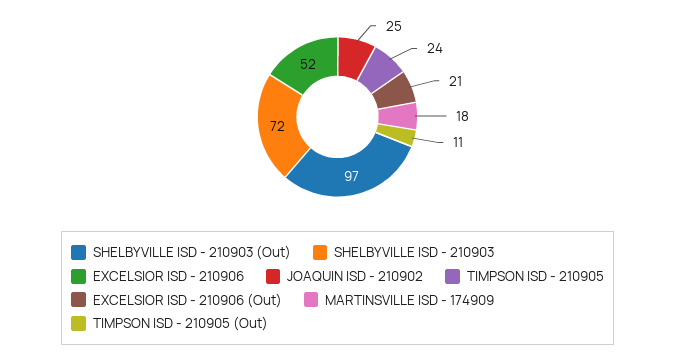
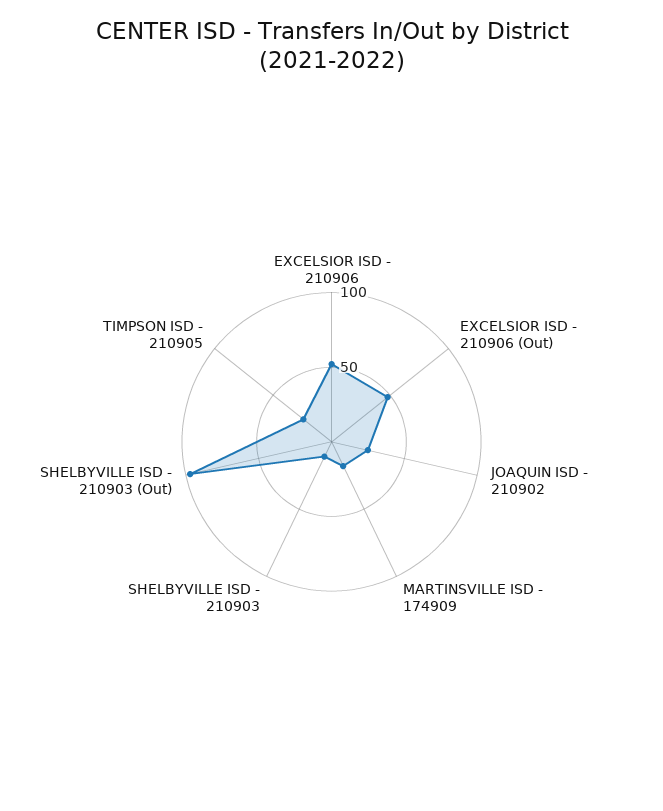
SHELBYVILLE ISD - 210903: 72 -> 10
EXCELSIOR ISD - 210906 (Out): 21 -> 50
TIMPSON ISD - 210905 (Out): 11 -> none

